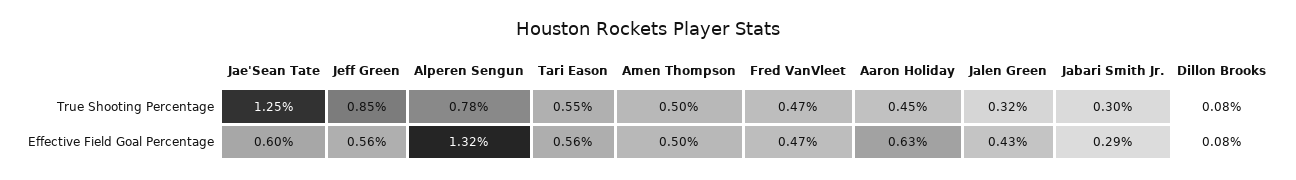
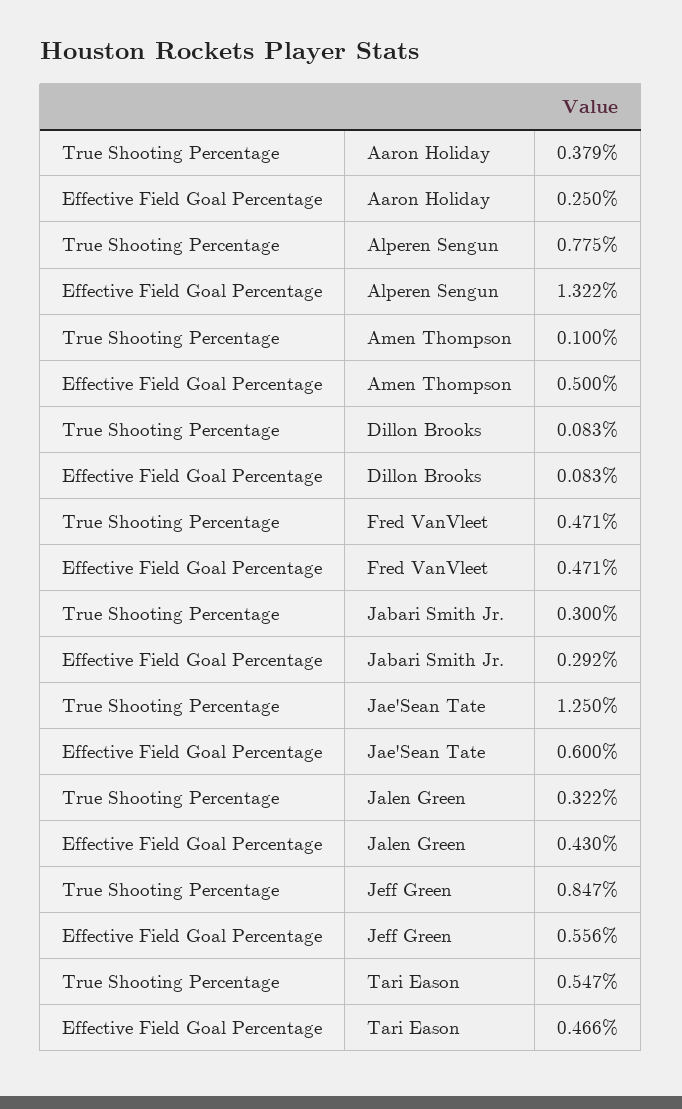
Amen Thompson, True Shooting Percentage: 0.5 -> 0.1
Aaron Holiday, True Shooting Percentage: 0.45 -> 0.379
Tari Eason, Effective Field Goal Percentage: 0.56 -> 0.466
Aaron Holiday, Effective Field Goal Percentage: 0.63 -> 0.25

